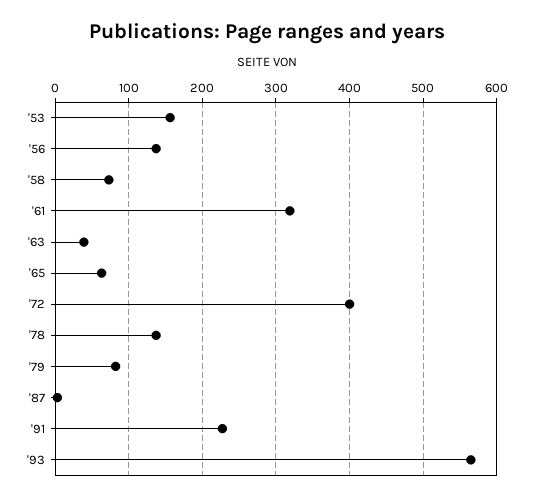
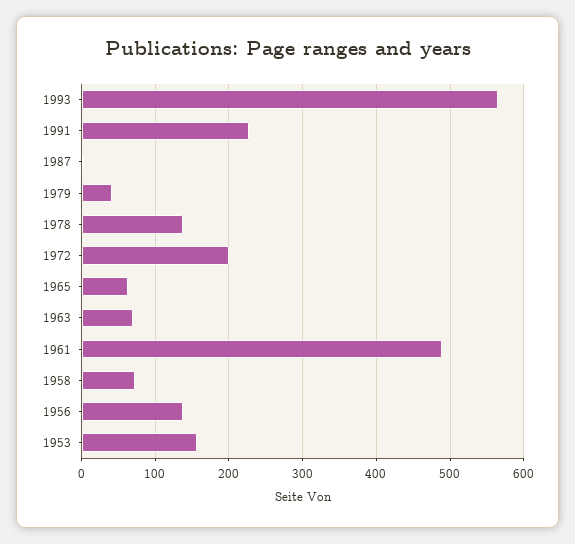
'61: 320 -> 490
'63: 40 -> 70
'72: 400 -> 200
'79: 80 -> 40

